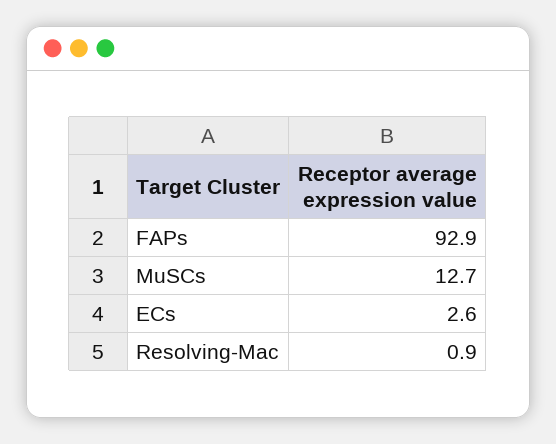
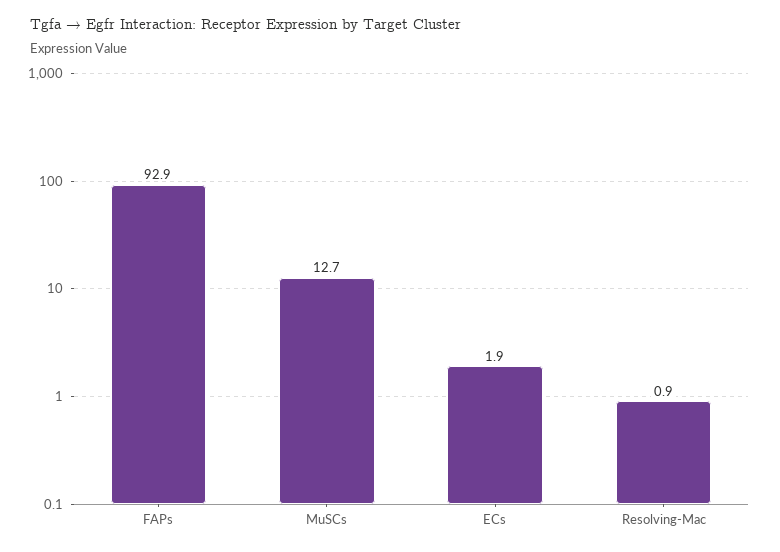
ECs: 2.6 -> 1.9

